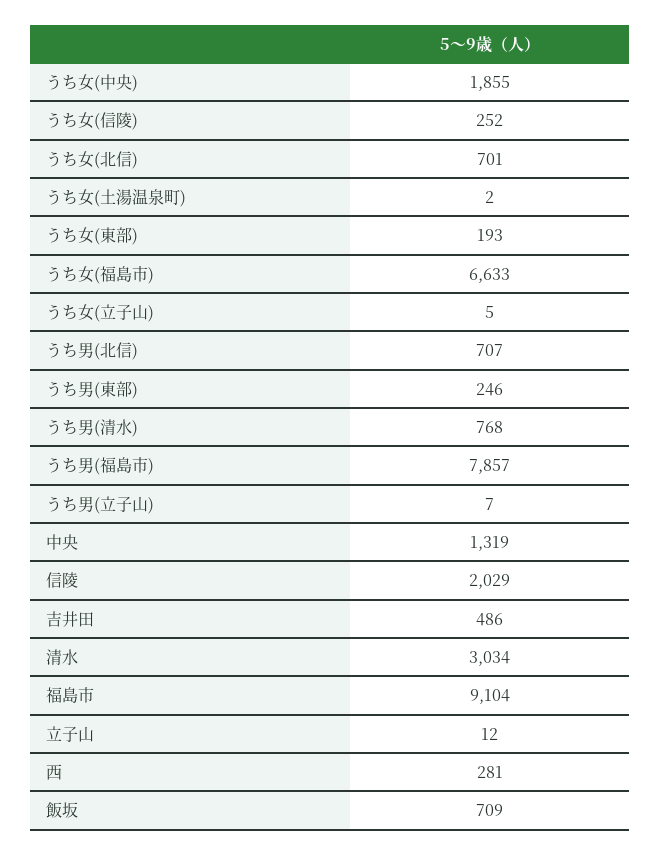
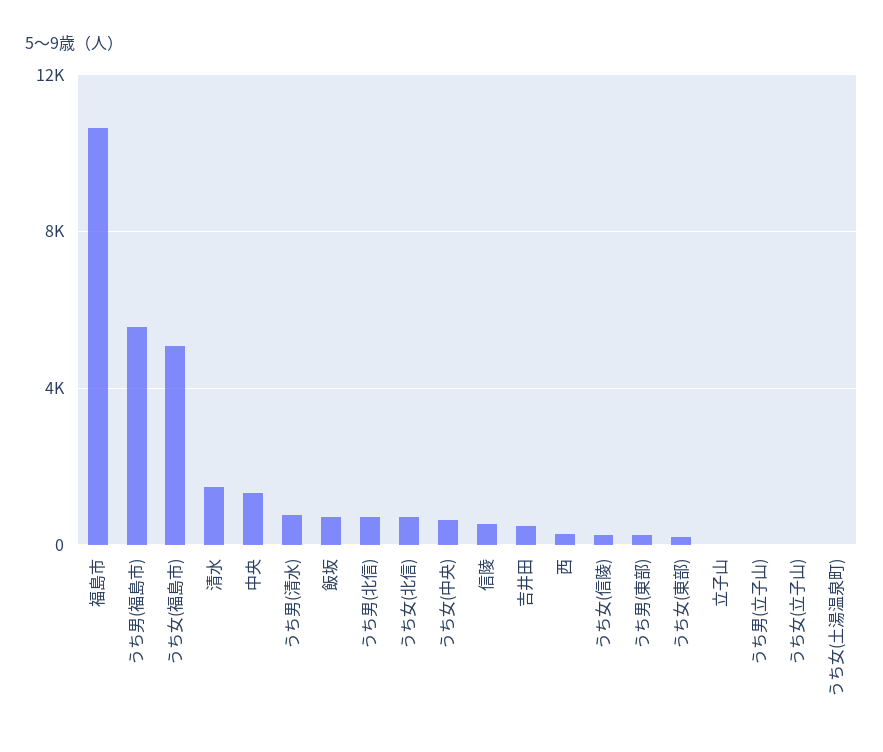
うち女(中央): 1855 -> 500
うち女(福島市): 6633 -> 5000
うち男(福島市): 7857 -> 5500
信陵: 2029 -> 500
清水: 3034 -> 1500
福島市: 9104 -> 10500

